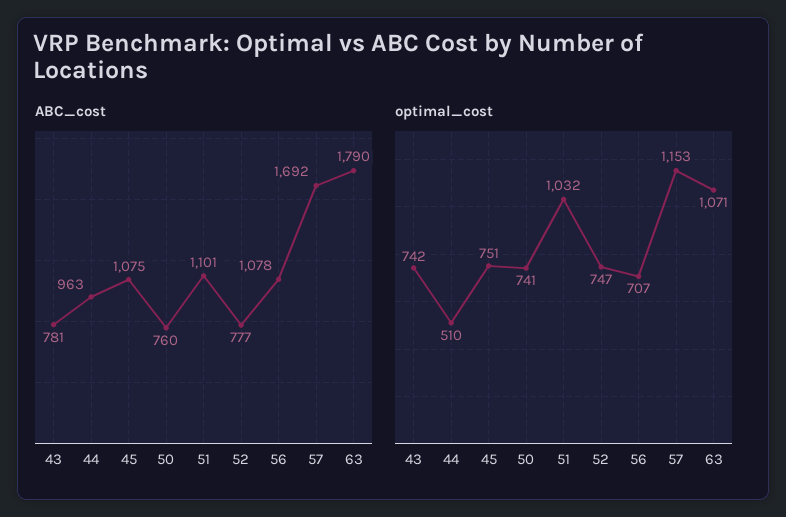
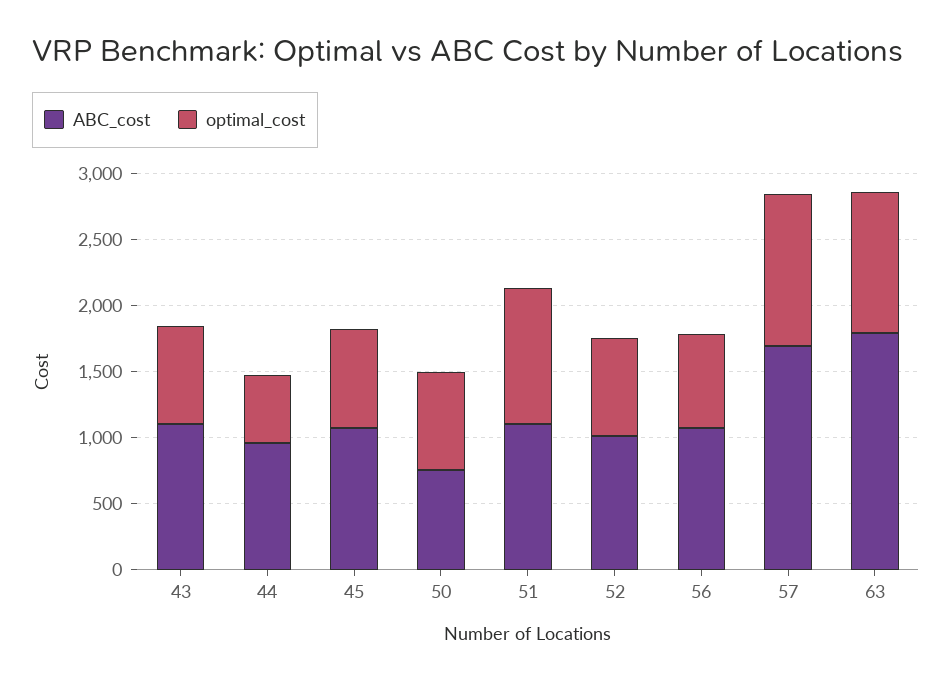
ABC_cost, 43: 781 -> 1100
ABC_cost, 52: 777 -> 1000

